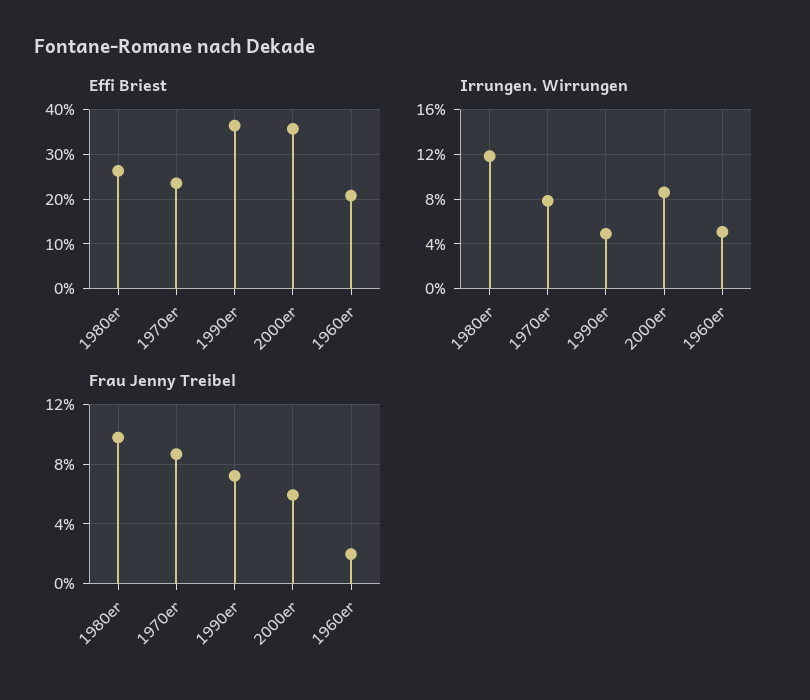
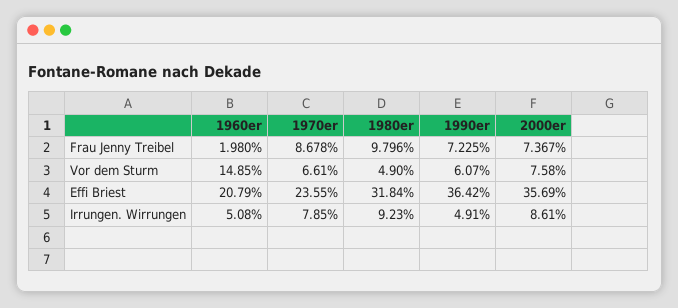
Effi Briest, 1980er: 26 -> 31.84
Irrungen. Wirrungen, 1980er: 12 -> 9.23
Frau Jenny Treibel, 2000er: 6 -> 7.367
Vor dem Sturm, 1960er: none -> 14.85
Vor dem Sturm, 1970er: none -> 6.61
Vor dem Sturm, 1980er: none -> 4.9
Vor dem Sturm, 1990er: none -> 6.07
Vor dem Sturm, 2000er: none -> 7.58

